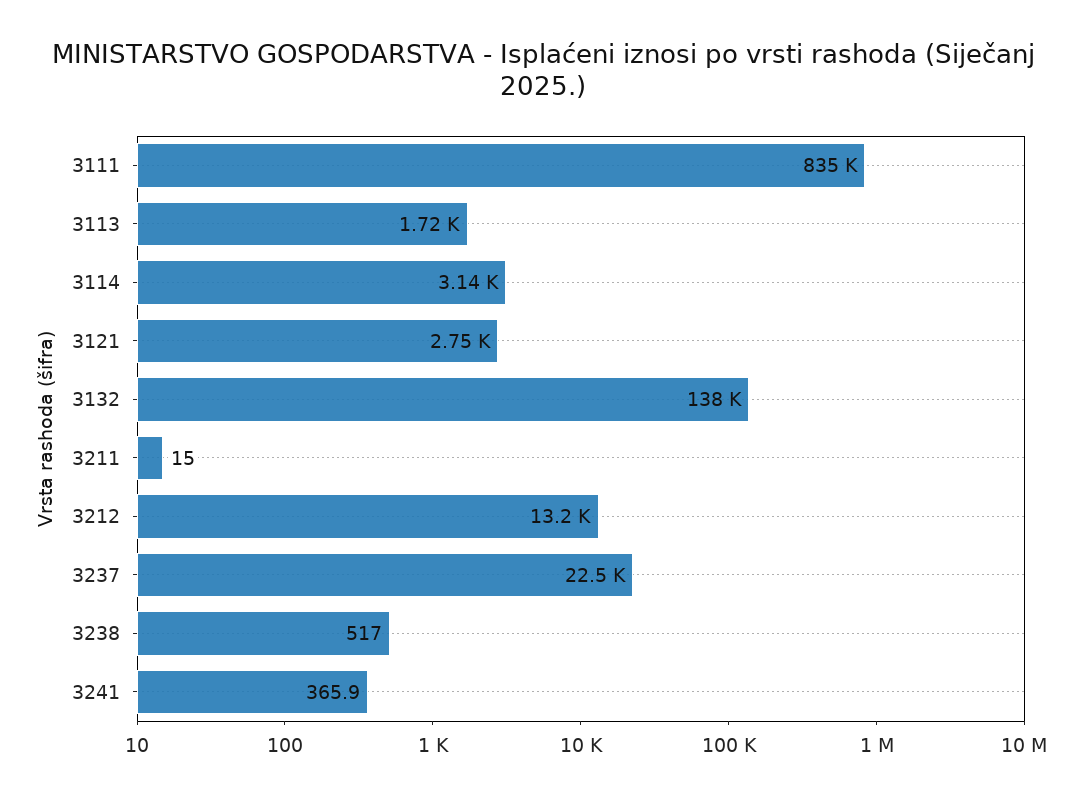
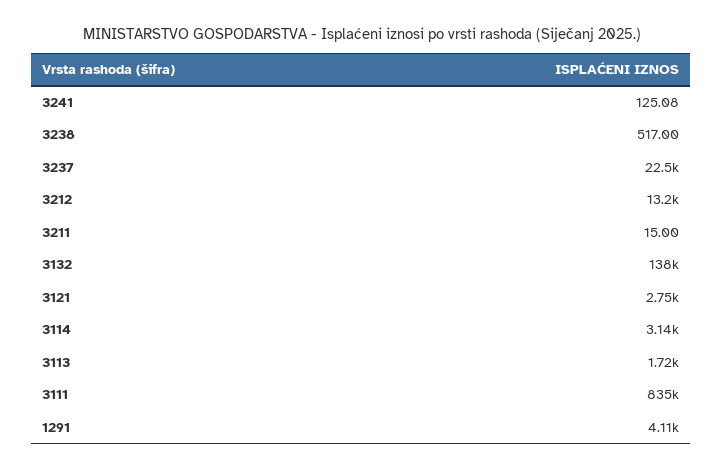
3241: 365.9 -> 125.08
1291: none -> 4110

